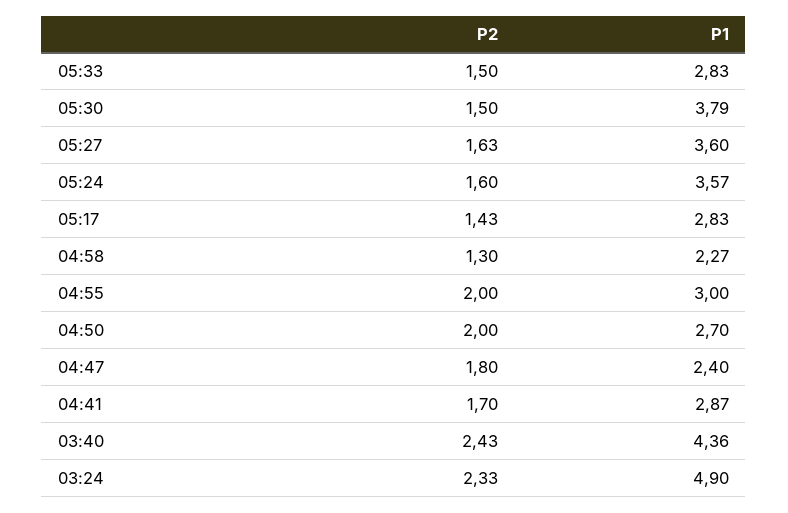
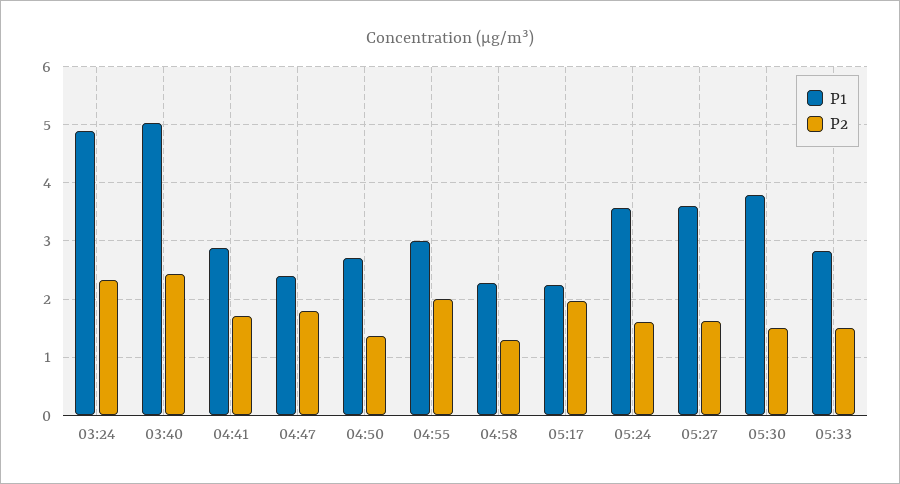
P2, 05:17: 1.43 -> 2
P1, 05:17: 2.83 -> 2.2
P2, 04:50: 2 -> 1.4
P1, 03:40: 4.36 -> 5

